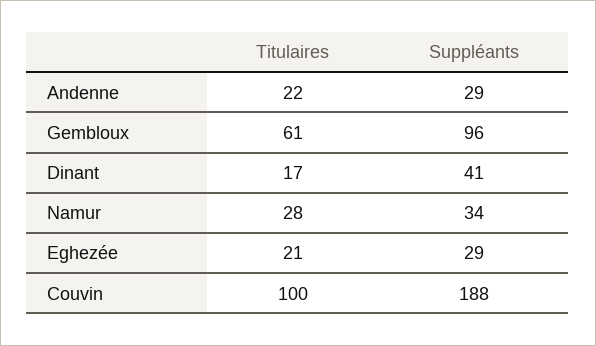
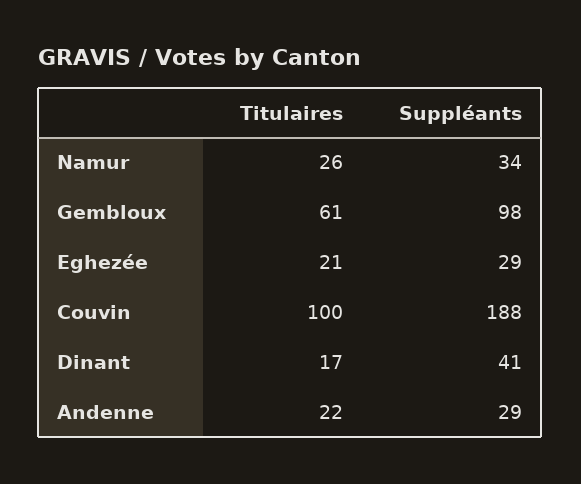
Suppléants, Gembloux: 96 -> 98
Titulaires, Namur: 28 -> 26

